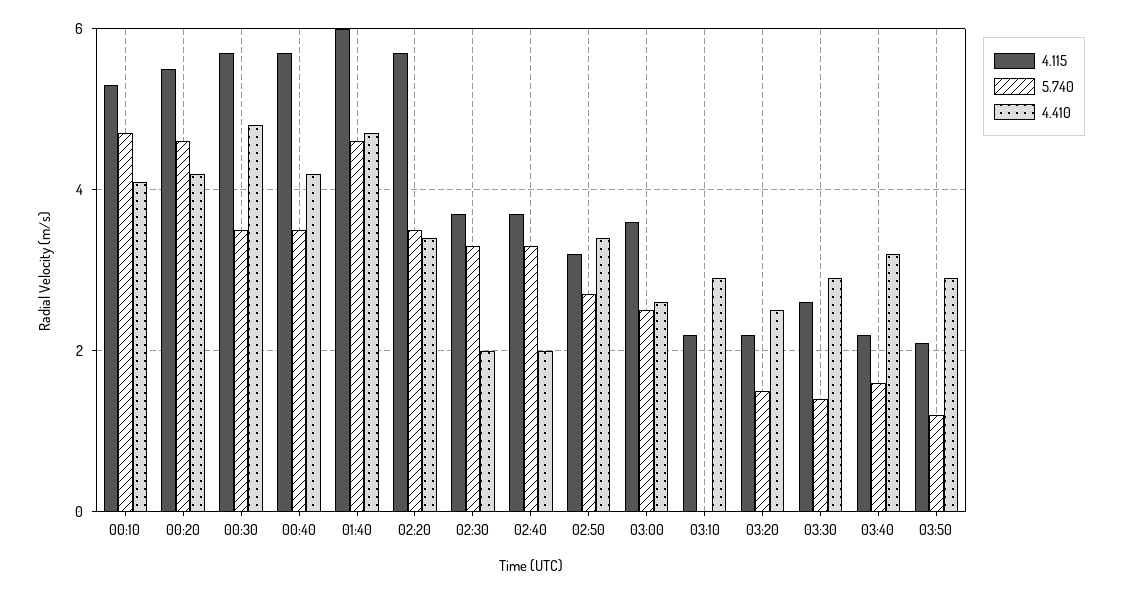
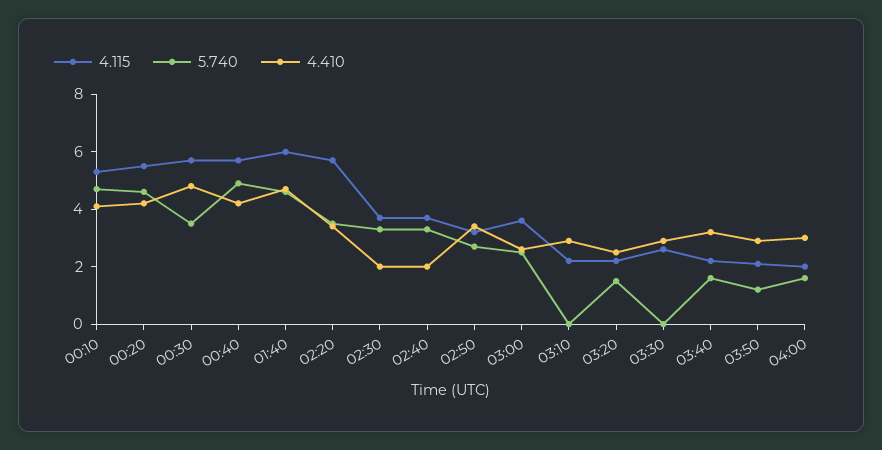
5.740, 00:40: 3.5 -> 5
5.740, 03:30: 1.5 -> 0
4.115, 04:00: none -> 2
5.740, 04:00: none -> 1.5
4.410, 04:00: none -> 3

